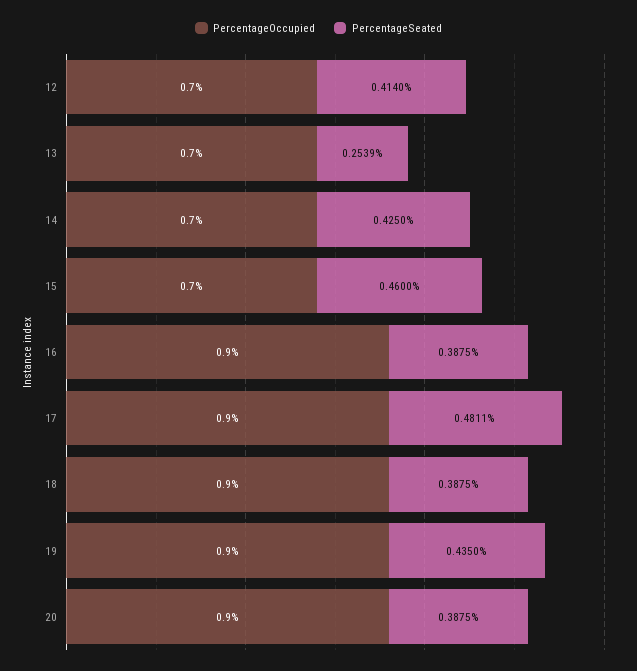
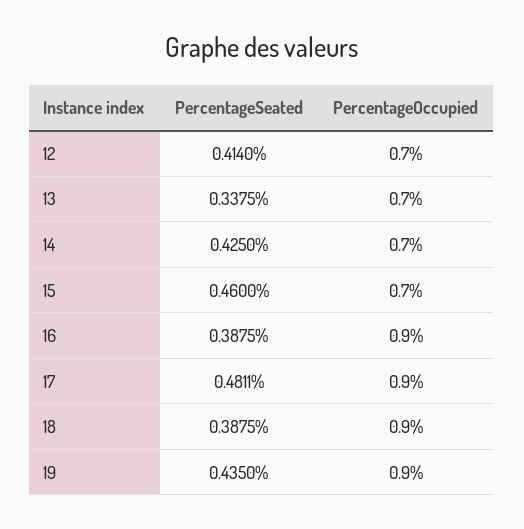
PercentageSeated, 13: 0.2539 -> 0.3375
PercentageOccupied, 20: 0.9 -> none
PercentageSeated, 20: 0.3875 -> none

